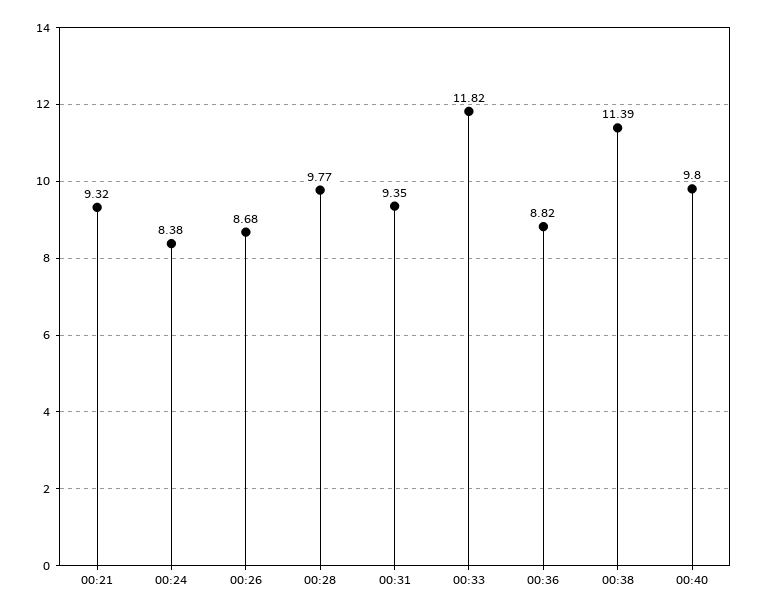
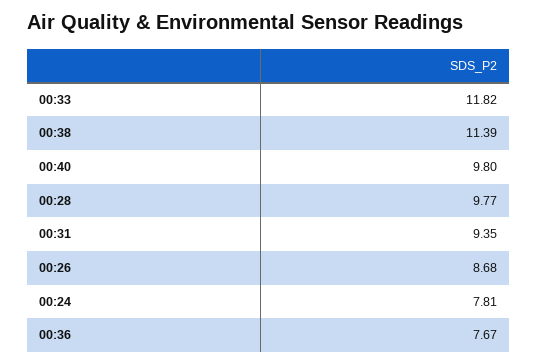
00:21: 9.32 -> none
00:24: 8.38 -> 7.81
00:36: 8.82 -> 7.67

